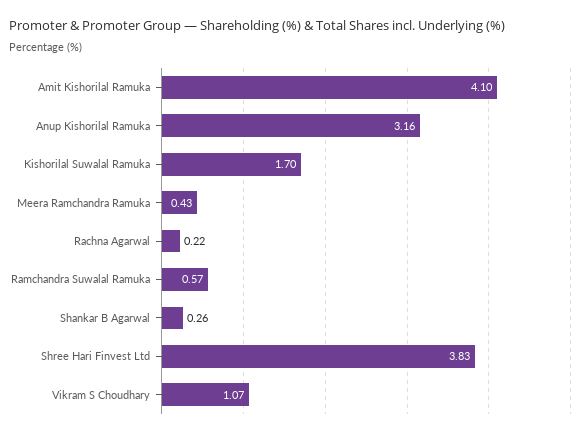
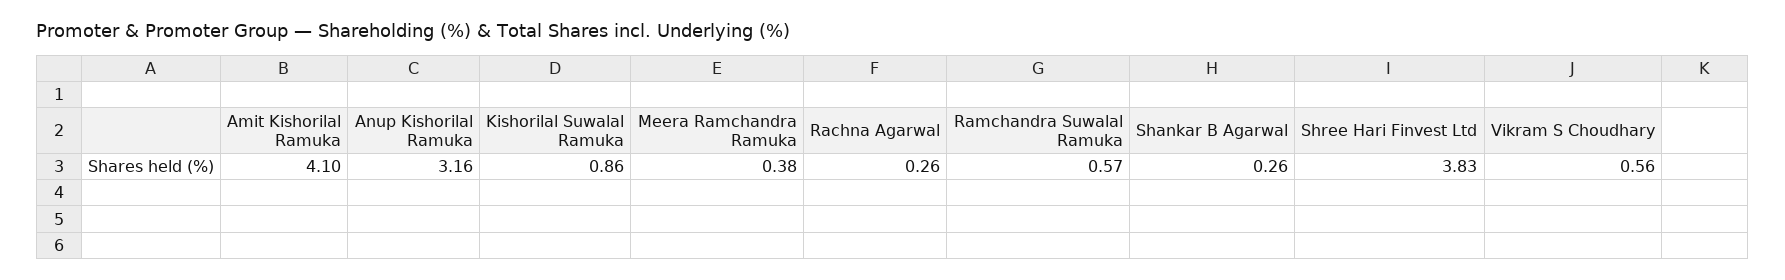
Kishorilal Suwalal Ramuka: 1.7 -> 0.86
Meera Ramchandra Ramuka: 0.43 -> 0.38
Rachna Agarwal: 0.22 -> 0.26
Vikram S Choudhary: 1.07 -> 0.56

